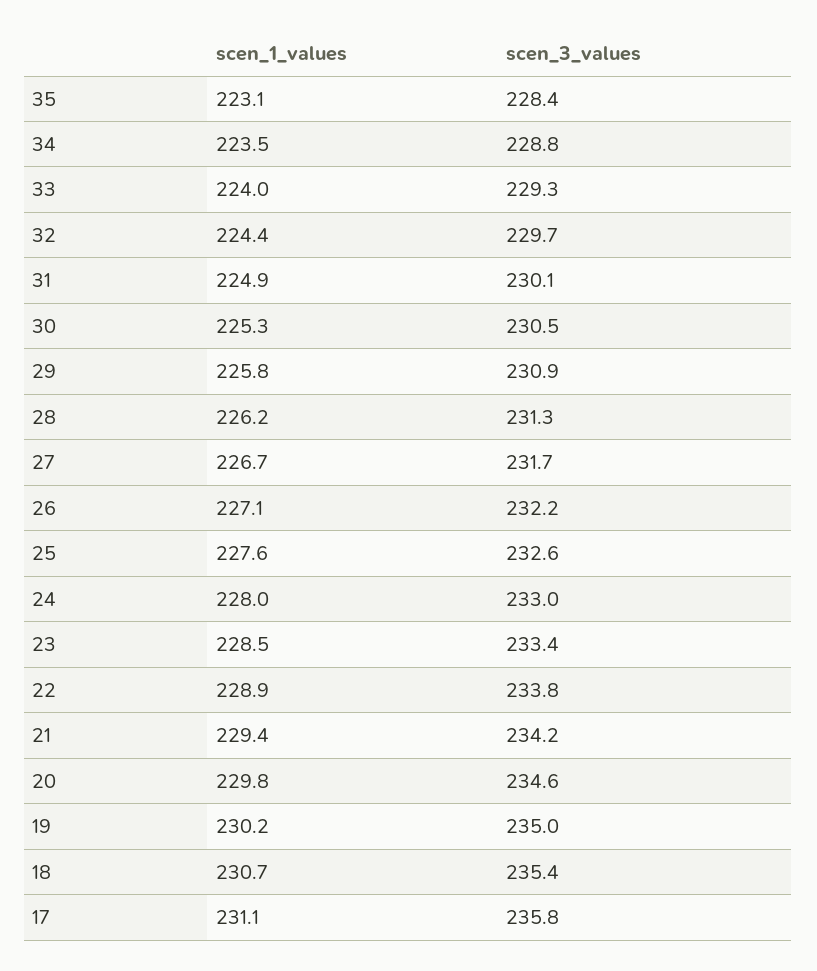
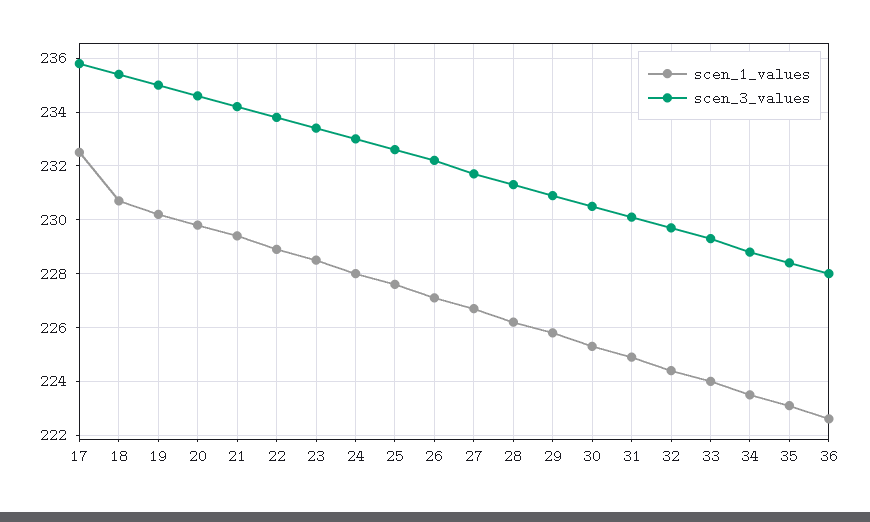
scen_1_values, 17: 231.1 -> 232.5
scen_1_values, 36: none -> 222.5
scen_3_values, 36: none -> 228

